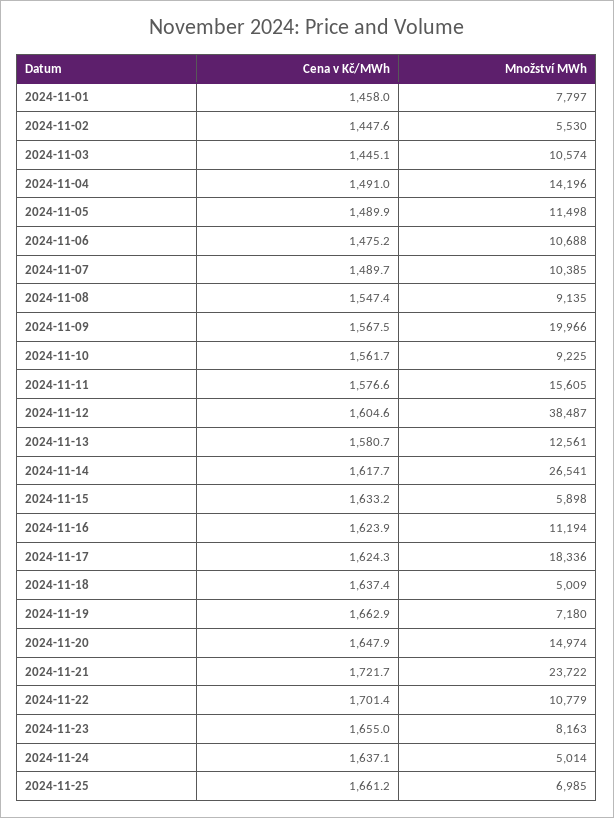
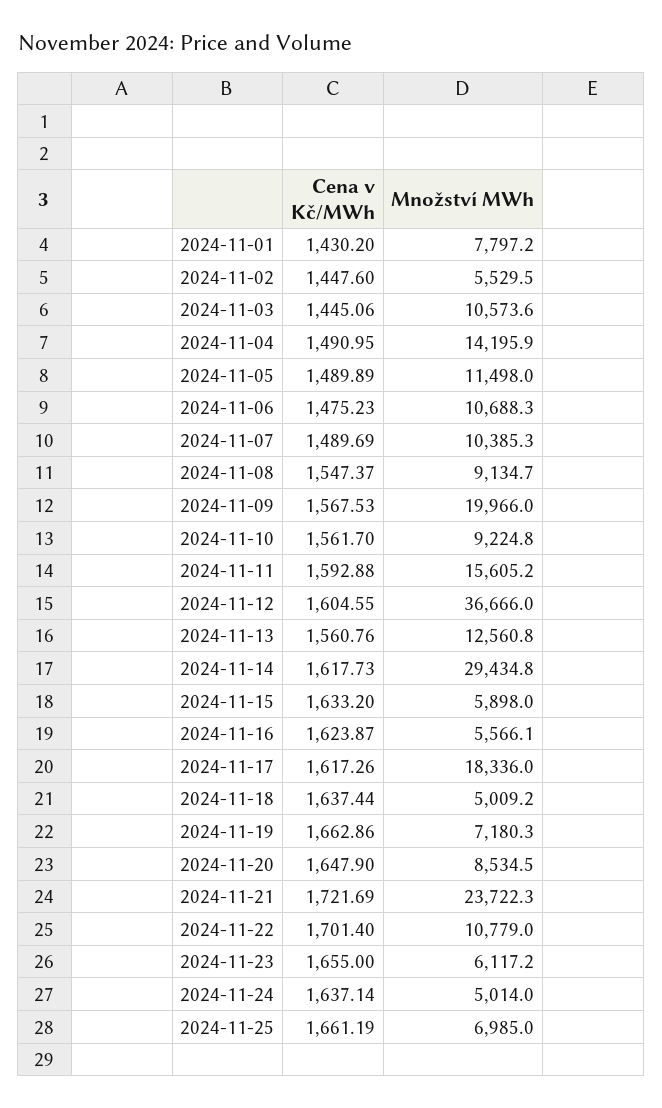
Cena v Kč/MWh, 2024-11-01: 1458 -> 1430.2
Cena v Kč/MWh, 2024-11-11: 1576.6 -> 1592.88
Množství MWh, 2024-11-12: 38487 -> 36666
Cena v Kč/MWh, 2024-11-13: 1580.7 -> 1560.76
Množství MWh, 2024-11-14: 26541 -> 29434.8
Množství MWh, 2024-11-16: 11194 -> 5566.1
Cena v Kč/MWh, 2024-11-17: 1624.3 -> 1617.26
Množství MWh, 2024-11-20: 14974 -> 8534.5
Množství MWh, 2024-11-23: 8163 -> 6117.2

